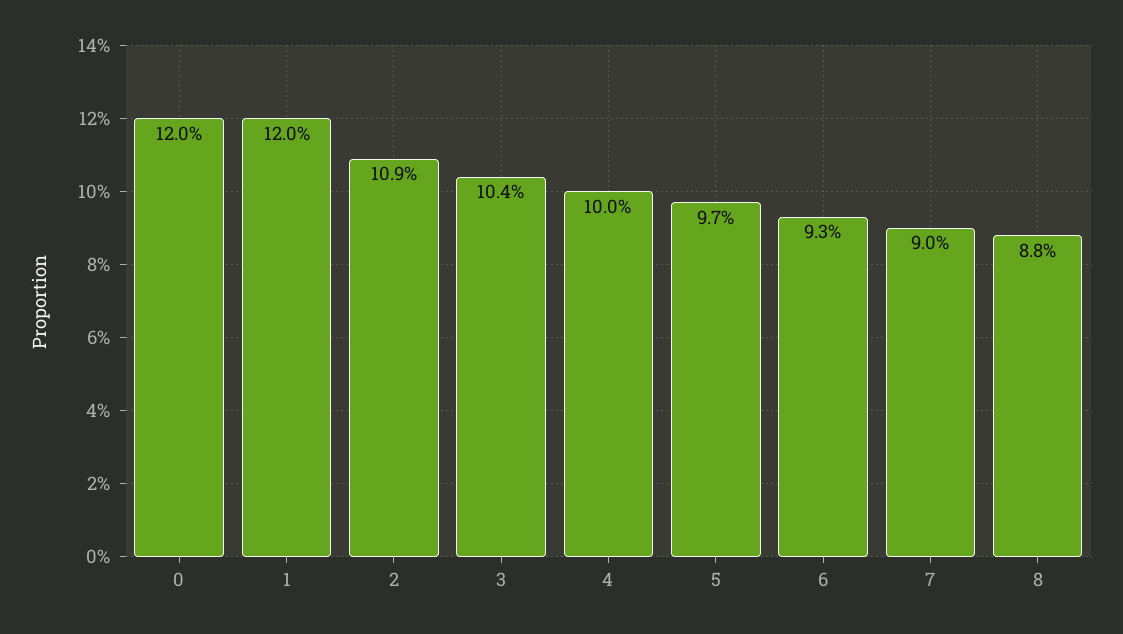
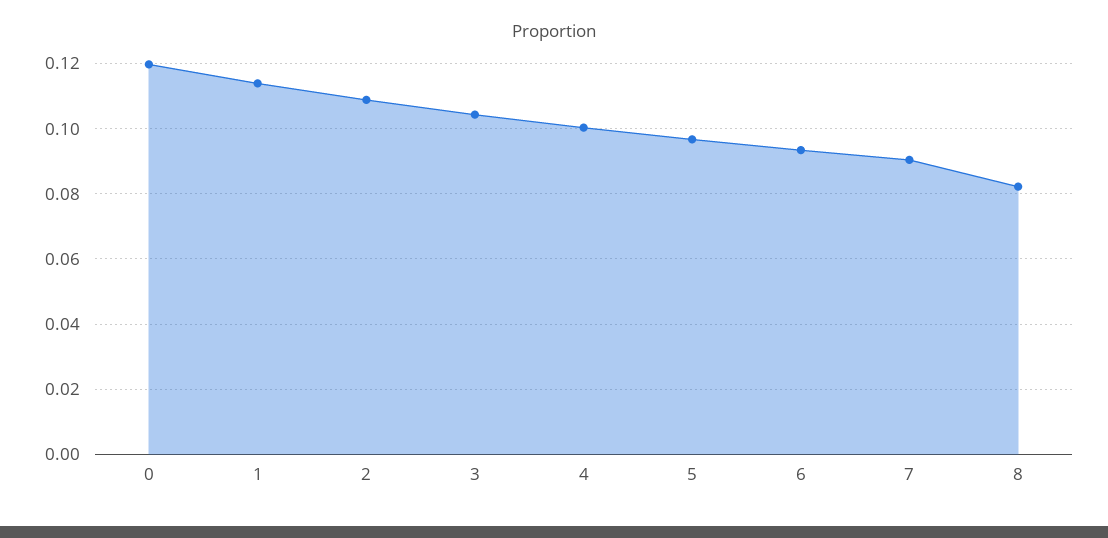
1: 0.12 -> 0.114
8: 0.088 -> 0.082

